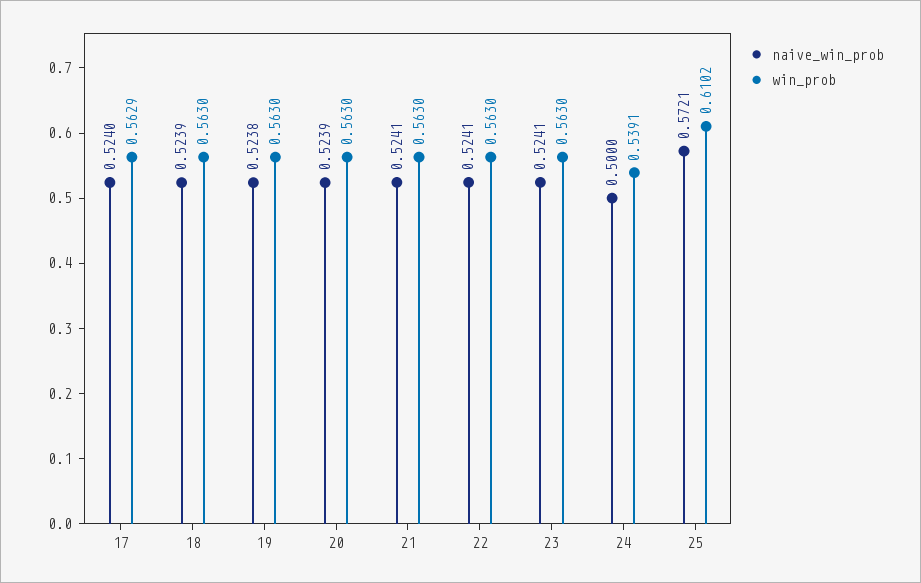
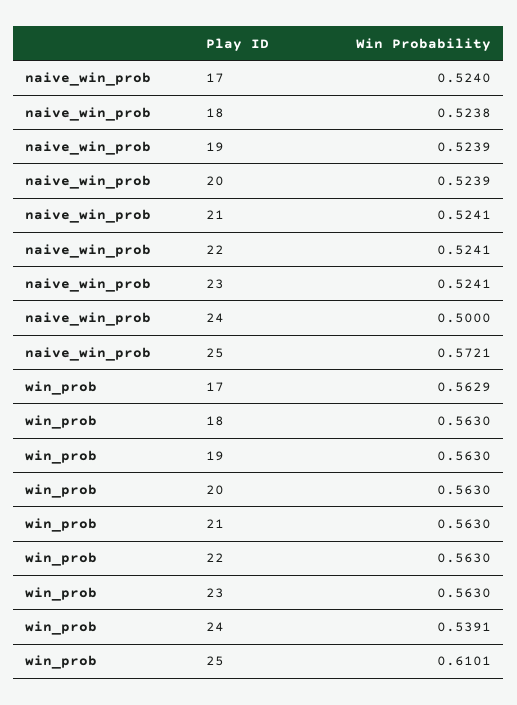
naive_win_prob, 18: 0.5239 -> 0.5238
naive_win_prob, 19: 0.5238 -> 0.5239
win_prob, 25: 0.6102 -> 0.6101

